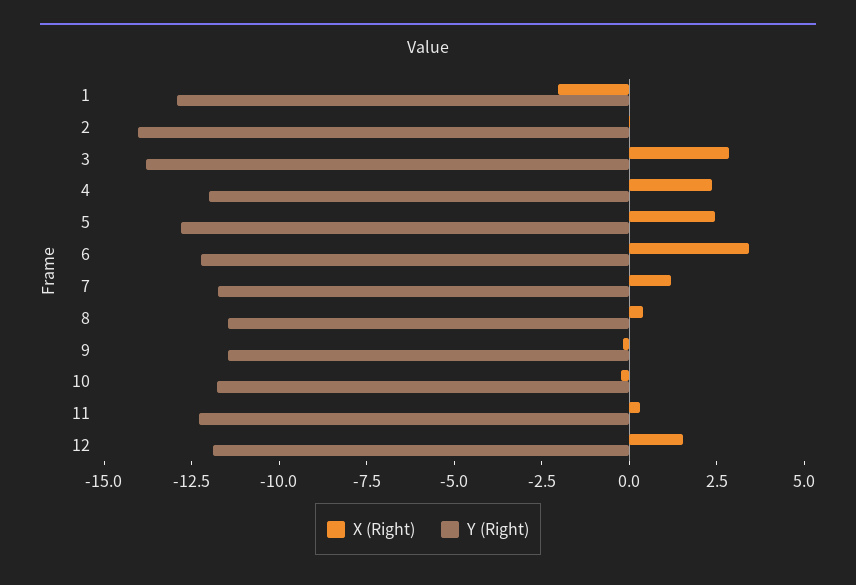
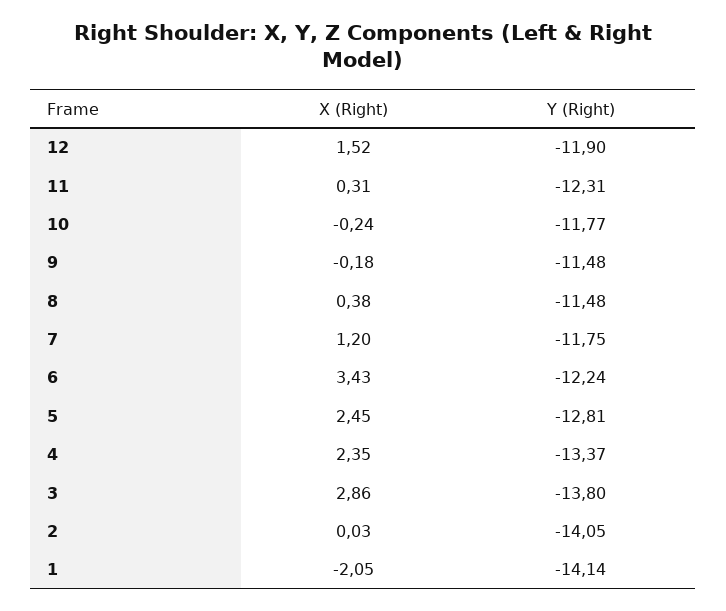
Y (Right), 1: -13 -> -14.14
Y (Right), 4: -12 -> -13.37

